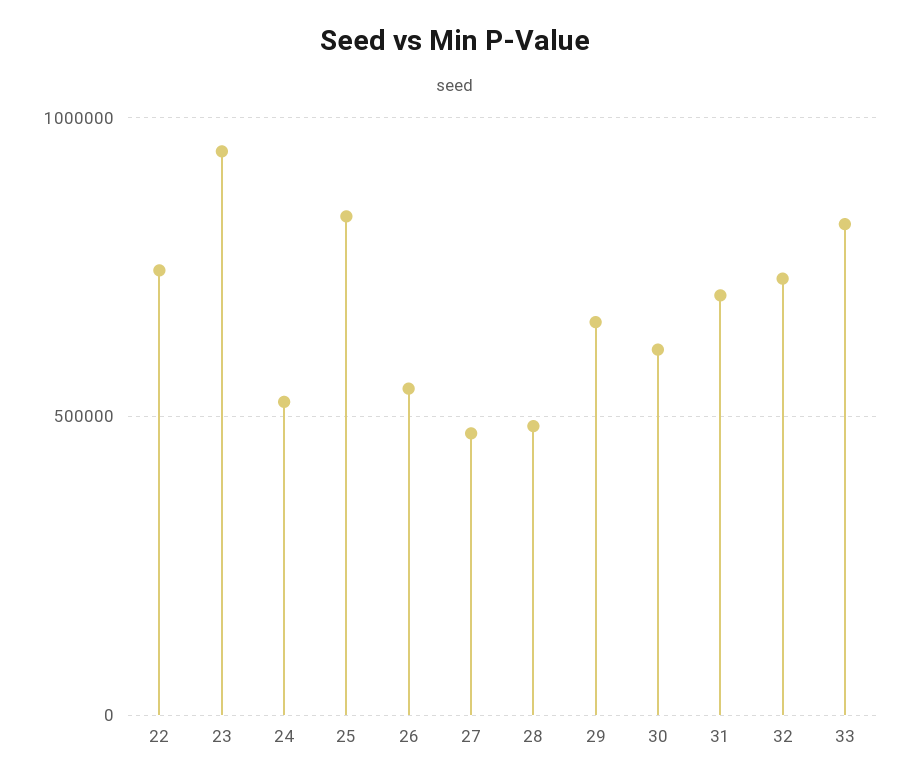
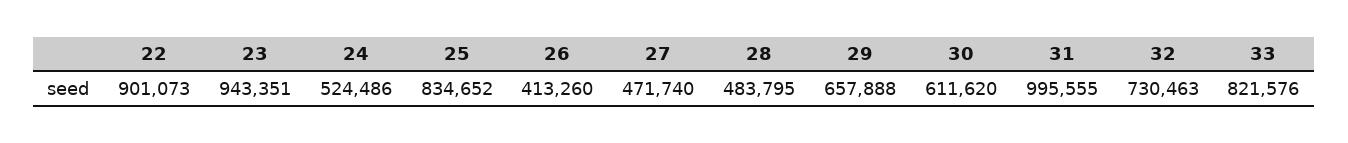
22: 750000 -> 901073
26: 550000 -> 413260
31: 700000 -> 995555

